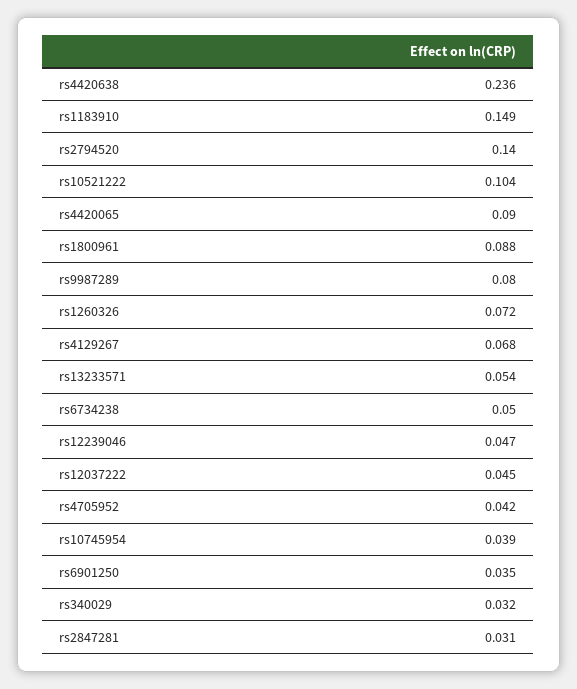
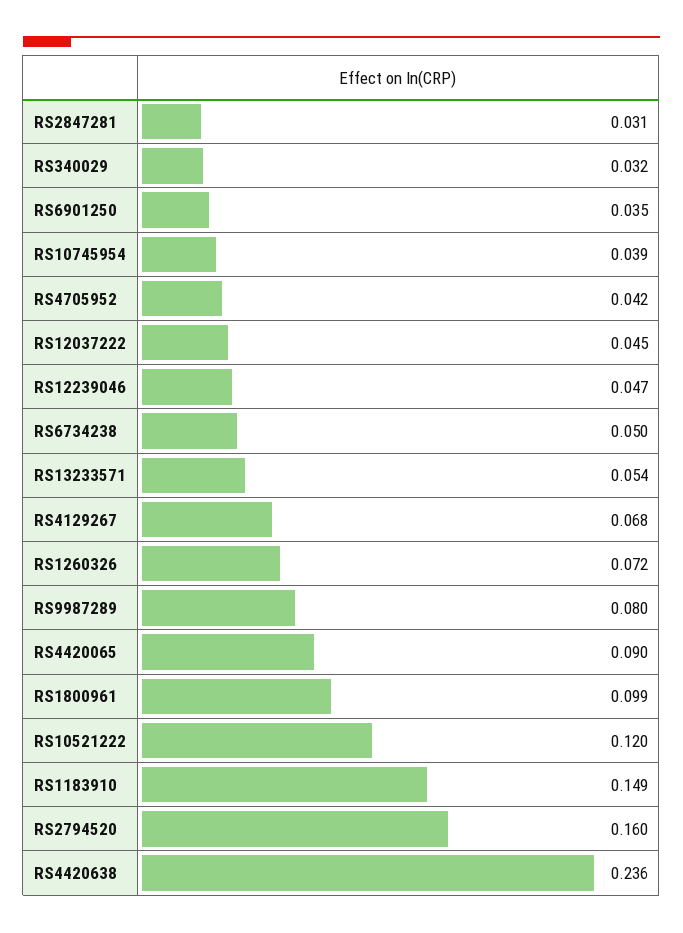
rs2794520: 0.14 -> 0.16
rs10521222: 0.104 -> 0.12
rs1800961: 0.088 -> 0.099

